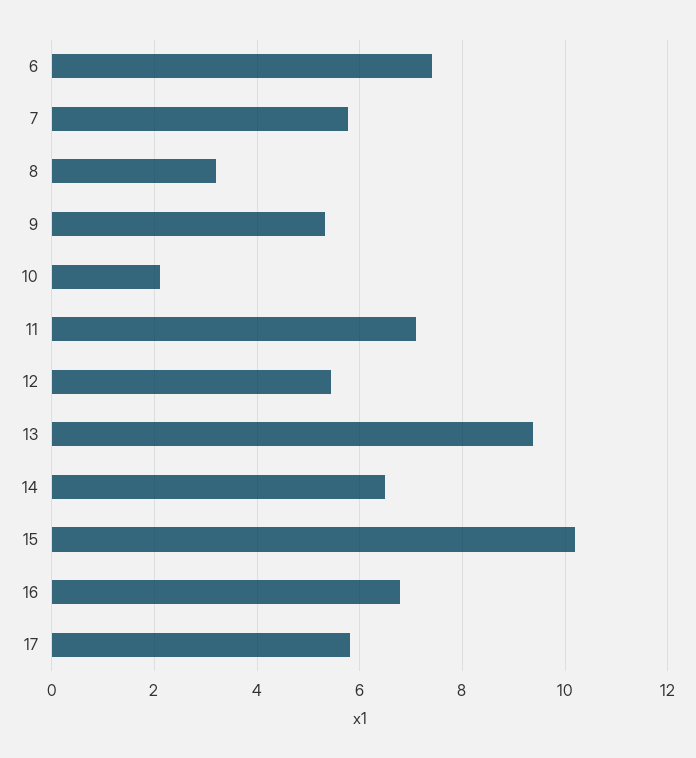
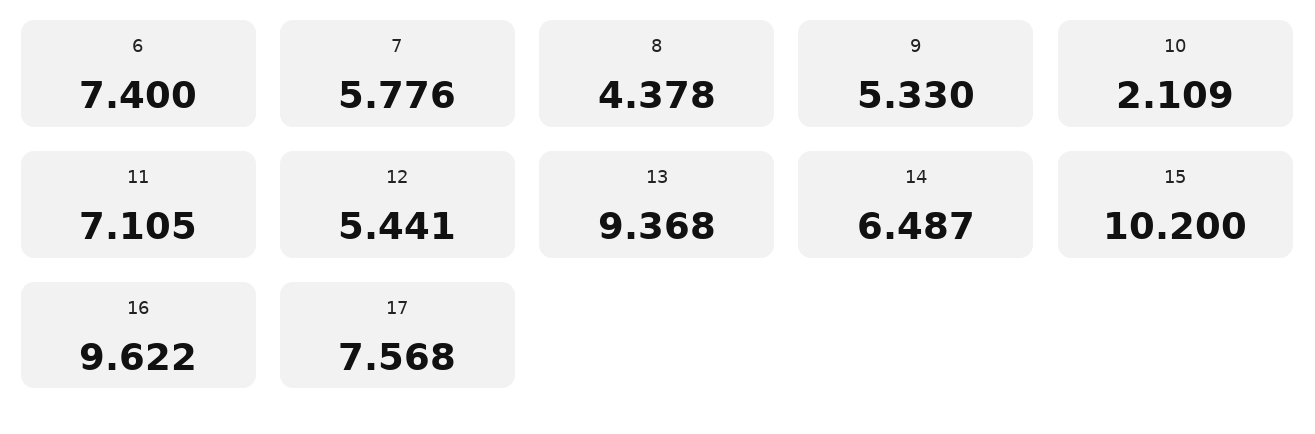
8: 3.2 -> 4.378
16: 6.8 -> 9.622
17: 5.8 -> 7.568

